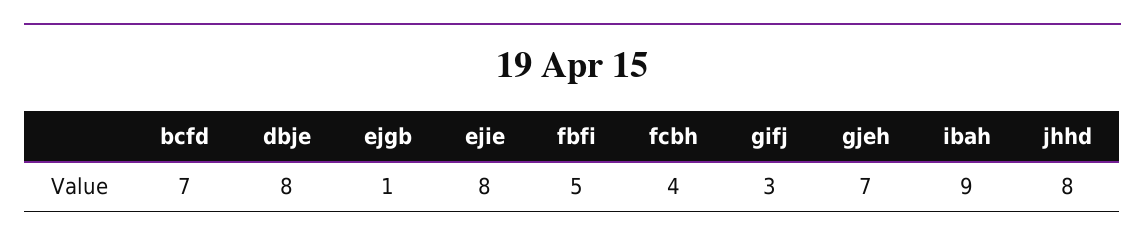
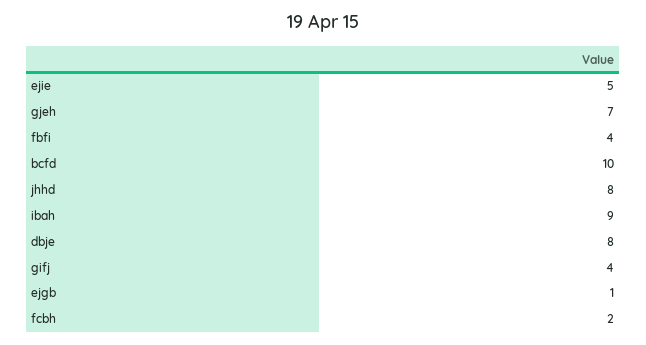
bcfd: 7 -> 10
ejie: 8 -> 5
fbfi: 5 -> 4
fcbh: 4 -> 2
gifj: 3 -> 4

